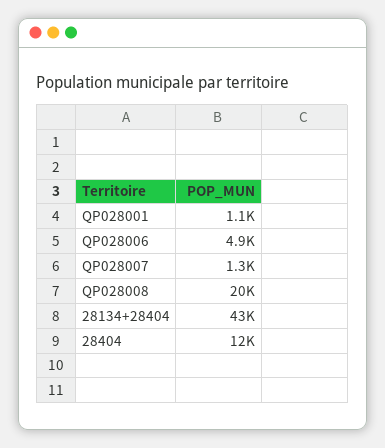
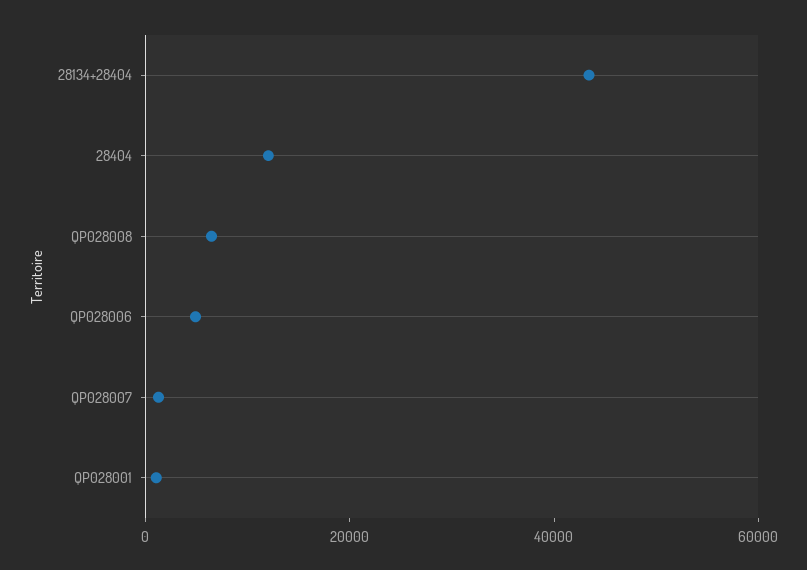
QP028008: 20000 -> 5000

